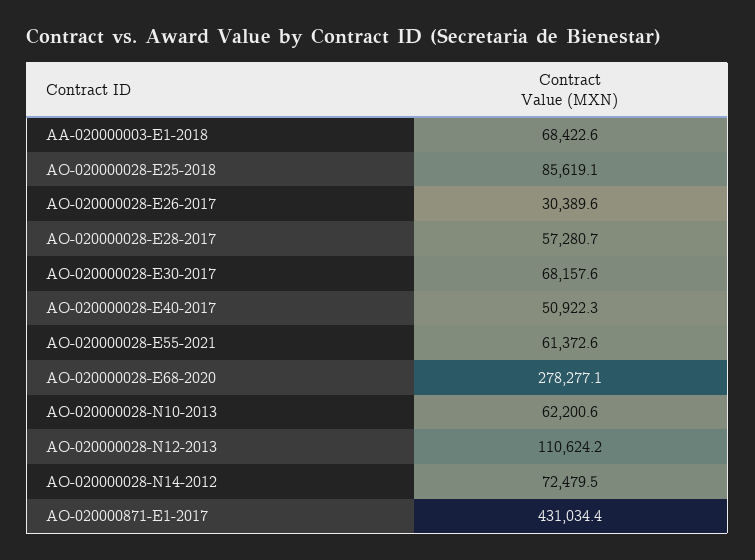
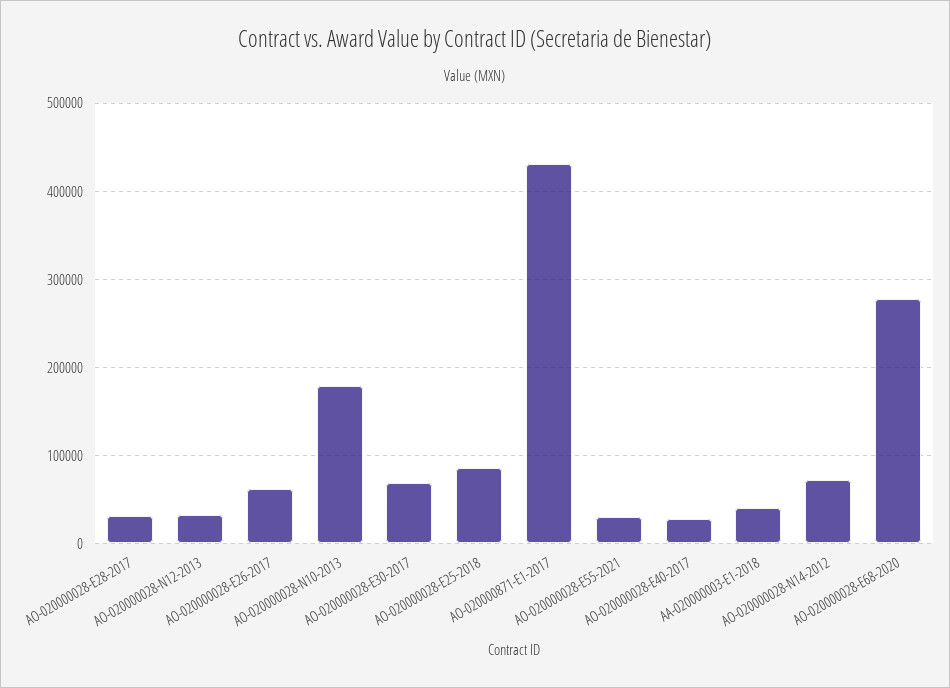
AA-020000003-E1-2018: 68422.6 -> 40000
AO-020000028-E26-2017: 30389.6 -> 60000
AO-020000028-E28-2017: 57280.7 -> 30000
AO-020000028-E40-2017: 50922.3 -> 30000
AO-020000028-E55-2021: 61372.6 -> 30000
AO-020000028-N10-2013: 62200.6 -> 180000
AO-020000028-N12-2013: 110624.2 -> 30000

